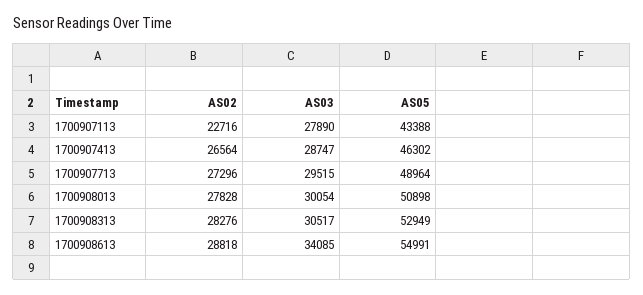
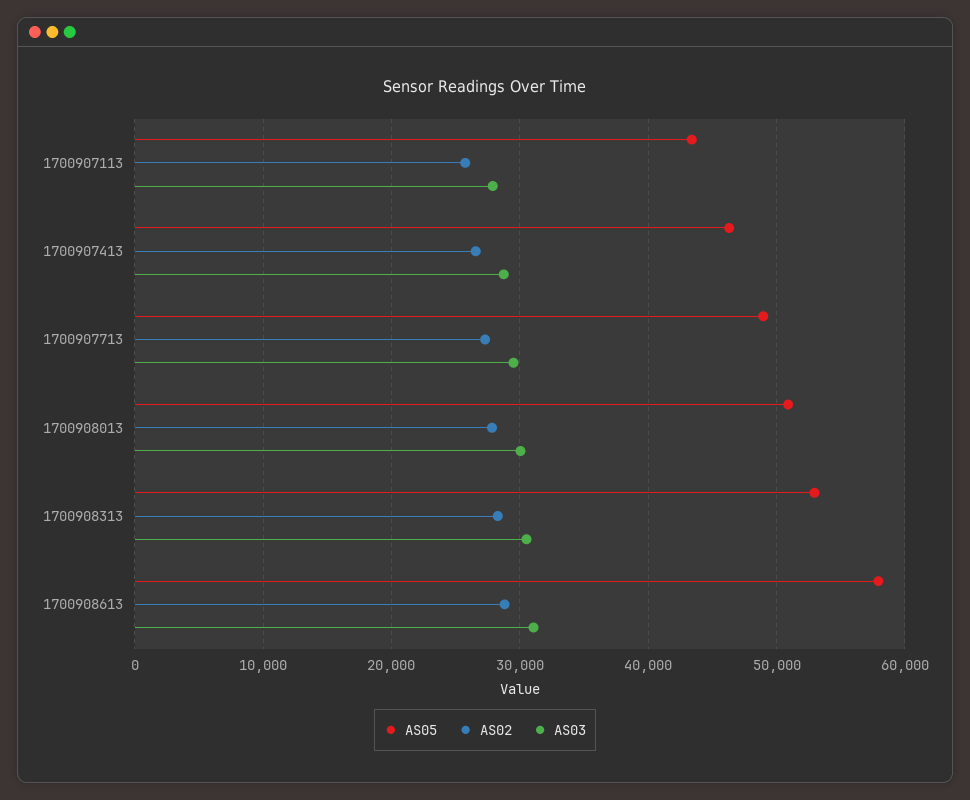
AS02, 1700907113: 22716 -> 26000
AS03, 1700908613: 34085 -> 31000
AS05, 1700908613: 54991 -> 58000

